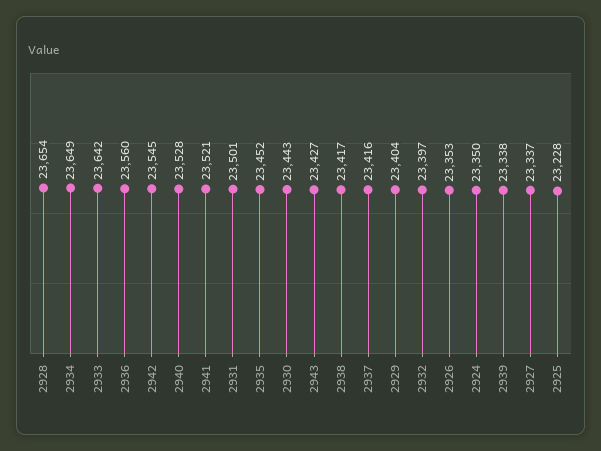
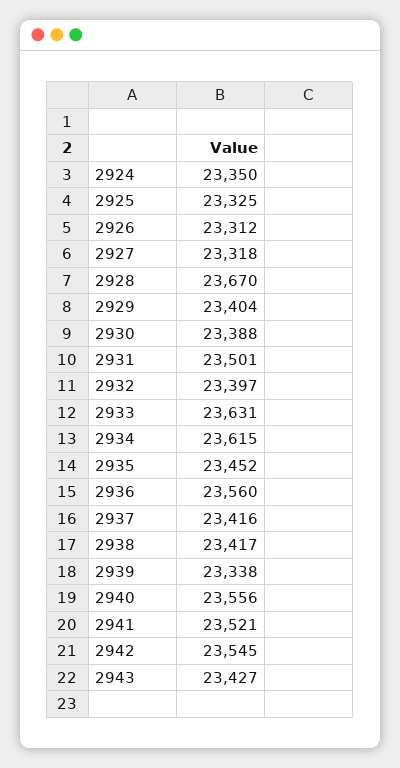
2928: 23654 -> 23670
2934: 23649 -> 23615
2933: 23642 -> 23631
2940: 23528 -> 23556
2930: 23443 -> 23388
2926: 23353 -> 23312
2927: 23337 -> 23318
2925: 23228 -> 23325

